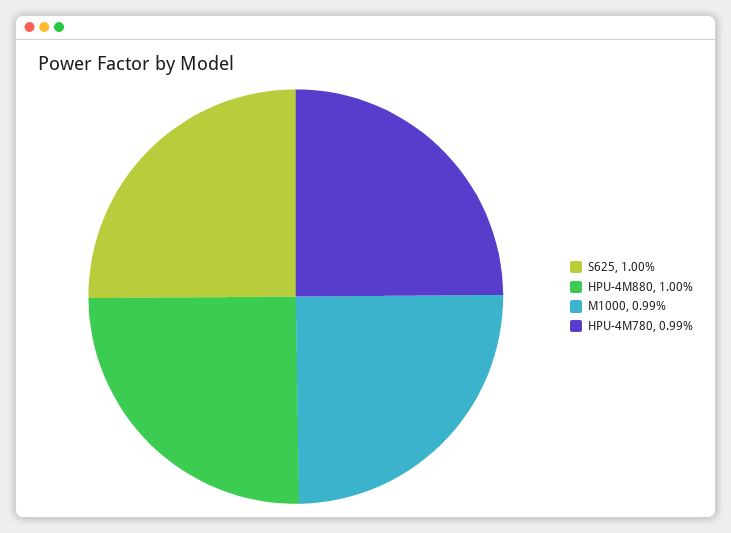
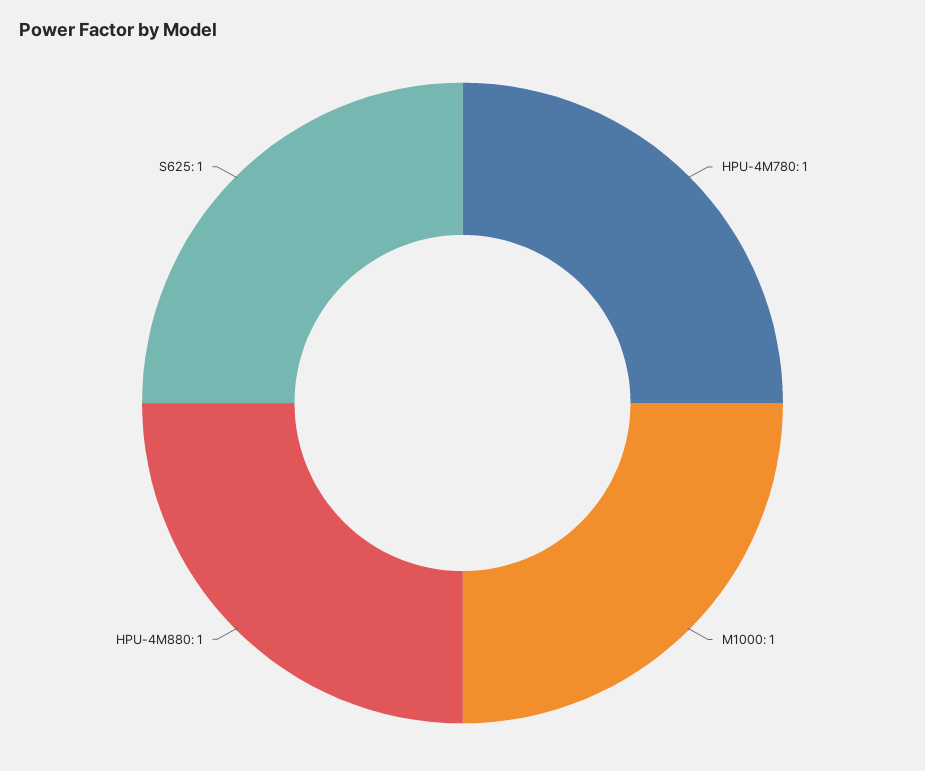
M1000: 0.99 -> 1
HPU-4M780: 0.99 -> 1

